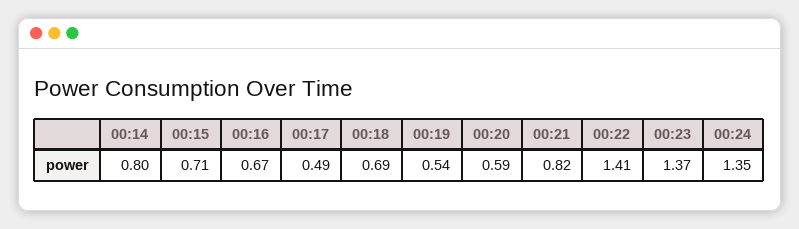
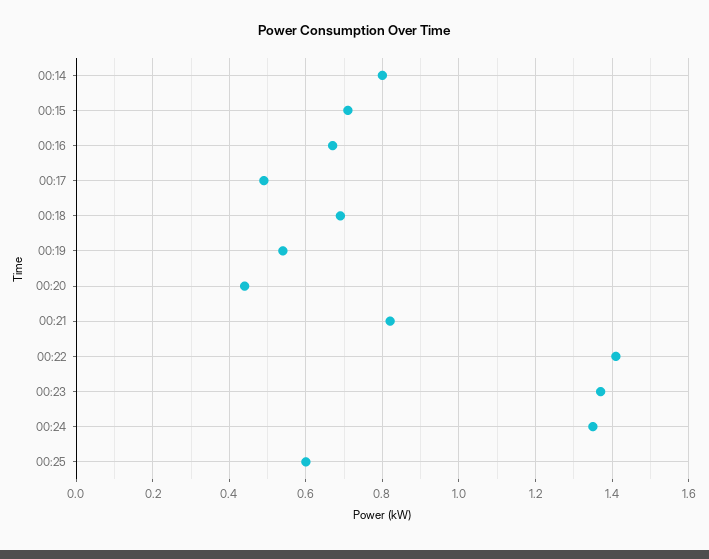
00:20: 0.59 -> 0.45
00:25: none -> 0.6

